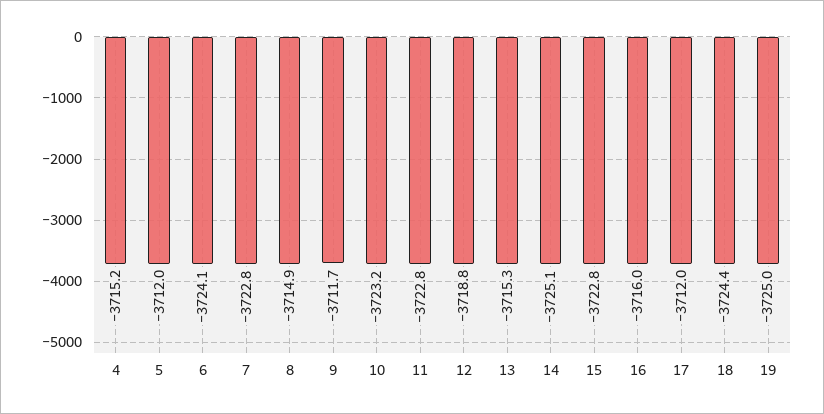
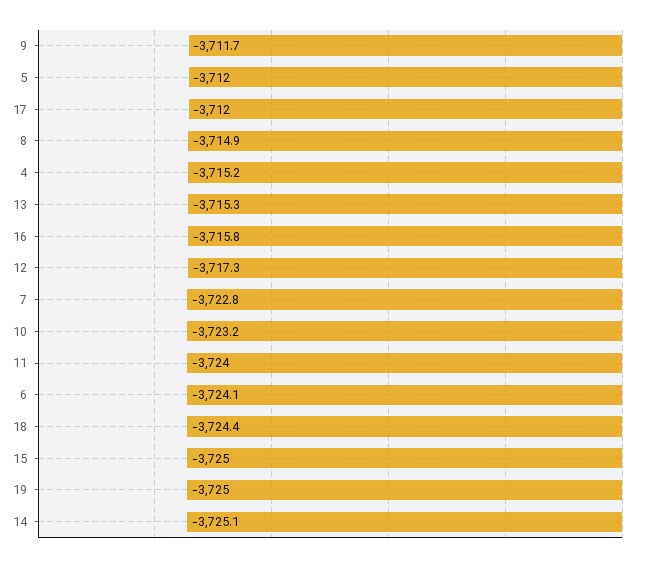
11: -3722.8 -> -3724
12: -3718.8 -> -3717.3
15: -3722.8 -> -3725
16: -3716 -> -3715.8

